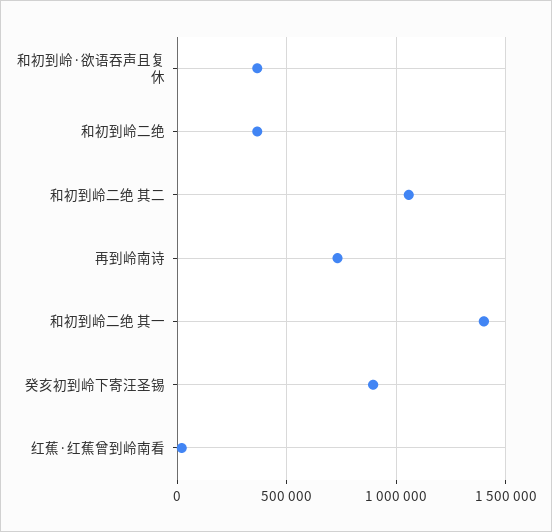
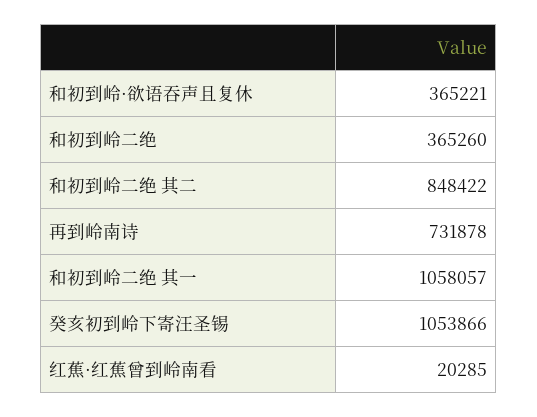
和初到岭二绝 其二: 1050000 -> 848422
和初到岭二绝 其一: 1400000 -> 1058057
癸亥初到岭下寄汪圣锡: 900000 -> 1053866

